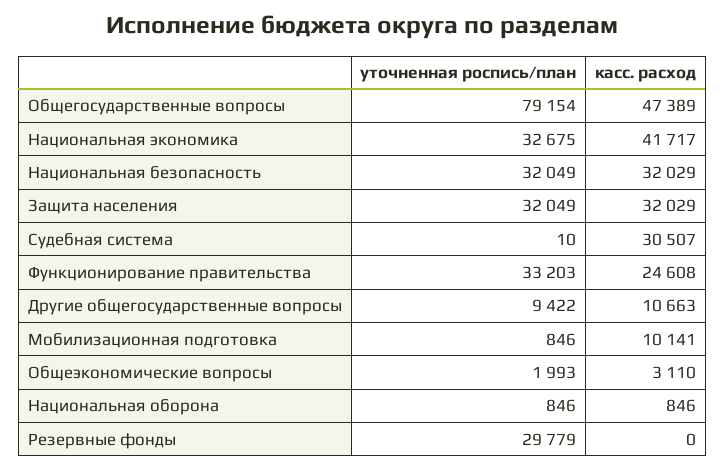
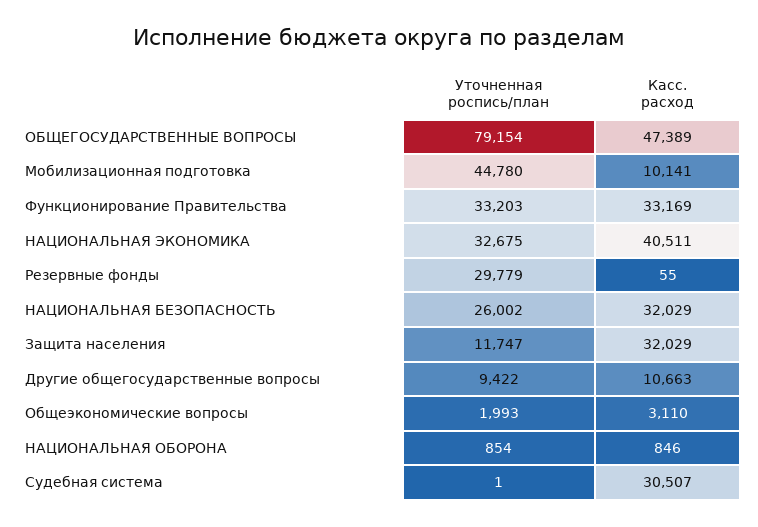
касс. расход, Национальная экономика: 41717 -> 40511
уточненная роспись/план, Национальная безопасность: 32049 -> 26002
уточненная роспись/план, Защита населения: 32049 -> 11747
уточненная роспись/план, Судебная система: 10 -> 1
касс. расход, Функционирование правительства: 24608 -> 33169
уточненная роспись/план, Мобилизационная подготовка: 846 -> 44780
уточненная роспись/план, Национальная оборона: 846 -> 854
касс. расход, Резервные фонды: 0 -> 55

